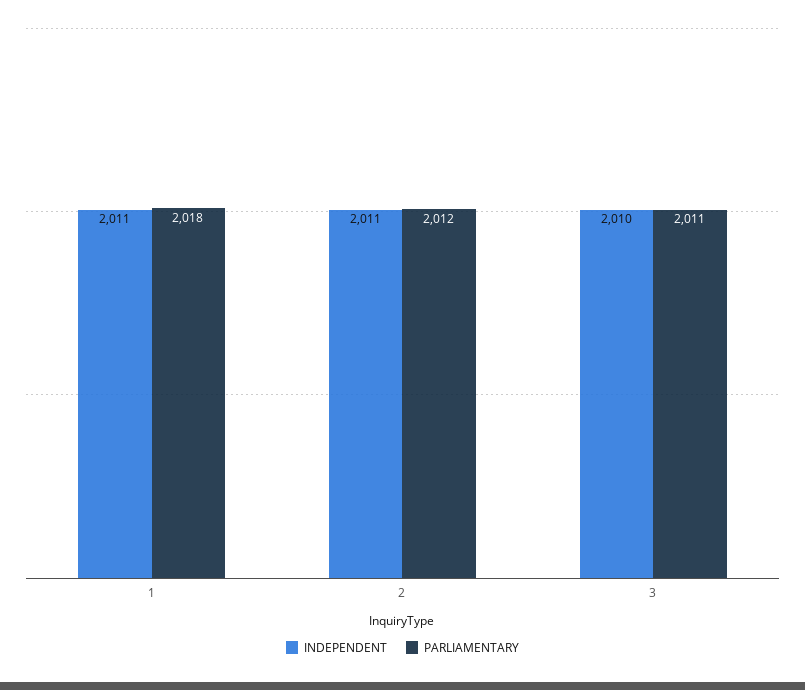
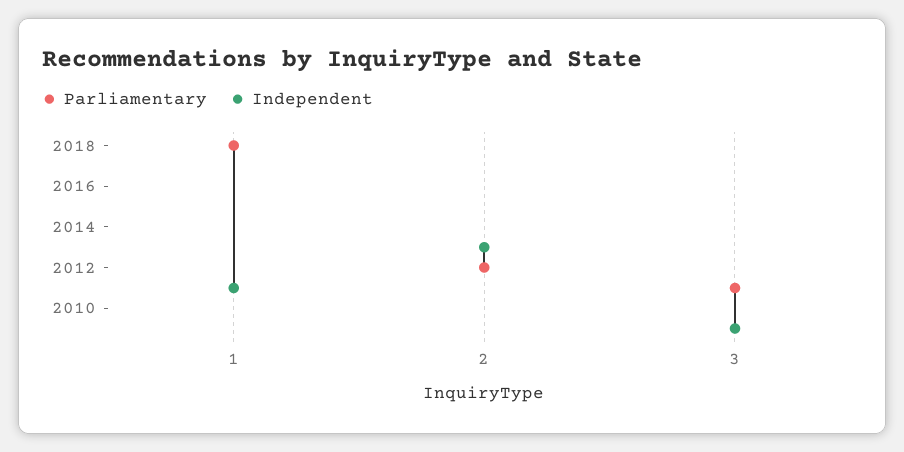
INDEPENDENT, 2: 2011 -> 2013
INDEPENDENT, 3: 2010 -> 2009

